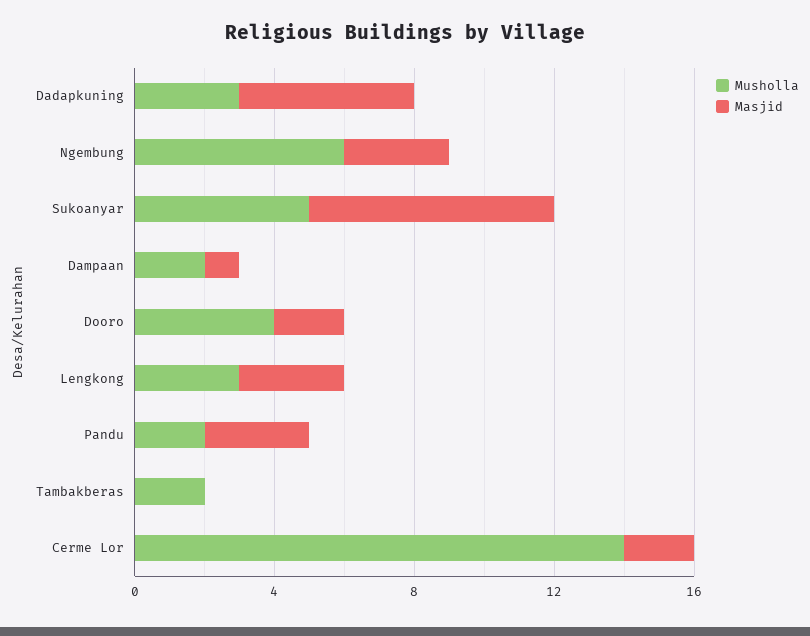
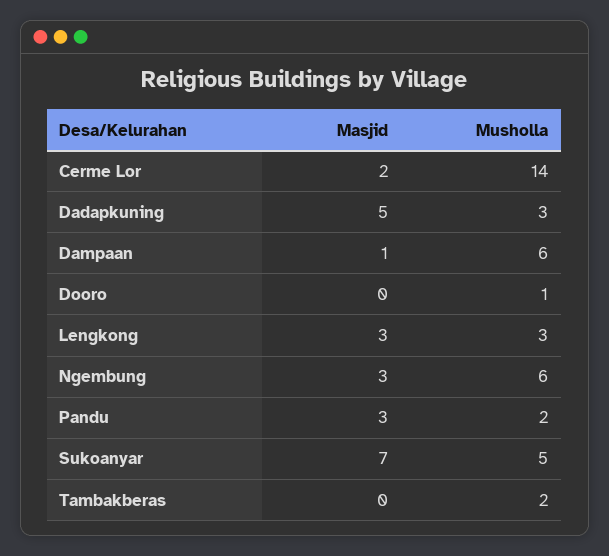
Musholla, Dampaan: 2 -> 6
Musholla, Dooro: 4 -> 1
Masjid, Dooro: 2 -> 0

